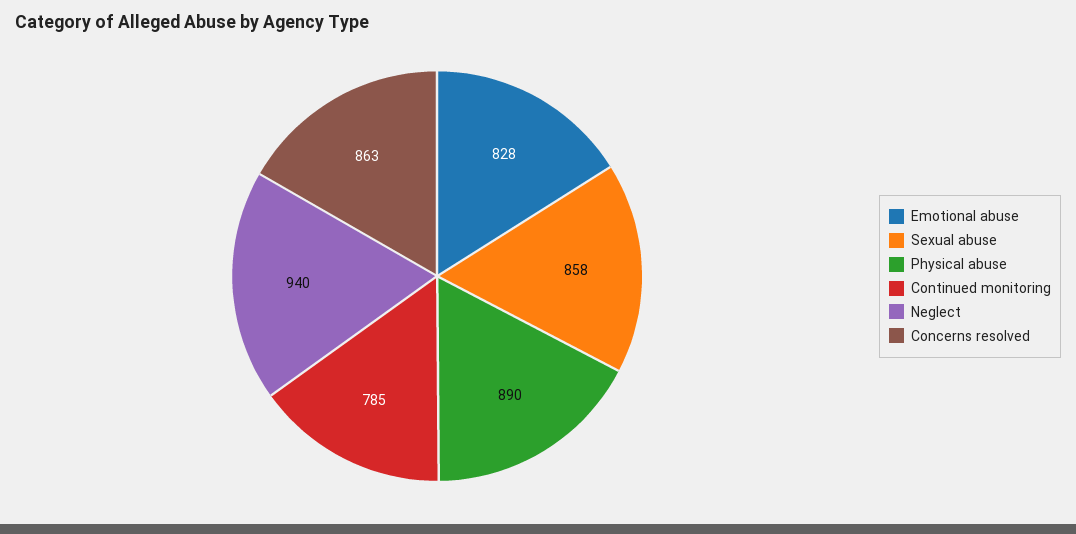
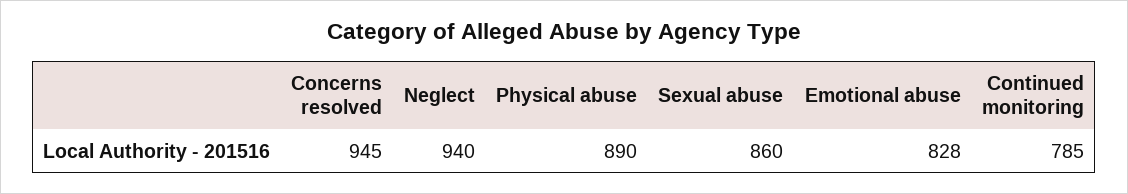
Sexual abuse: 858 -> 860
Concerns resolved: 863 -> 945

